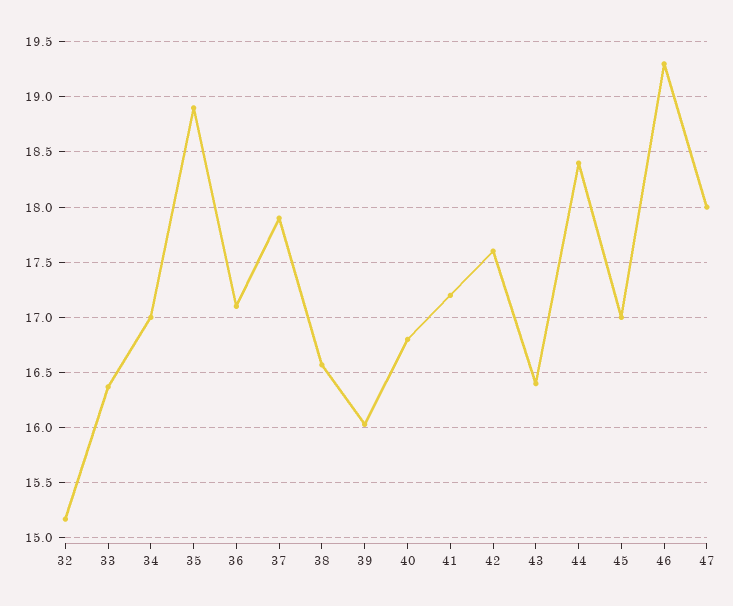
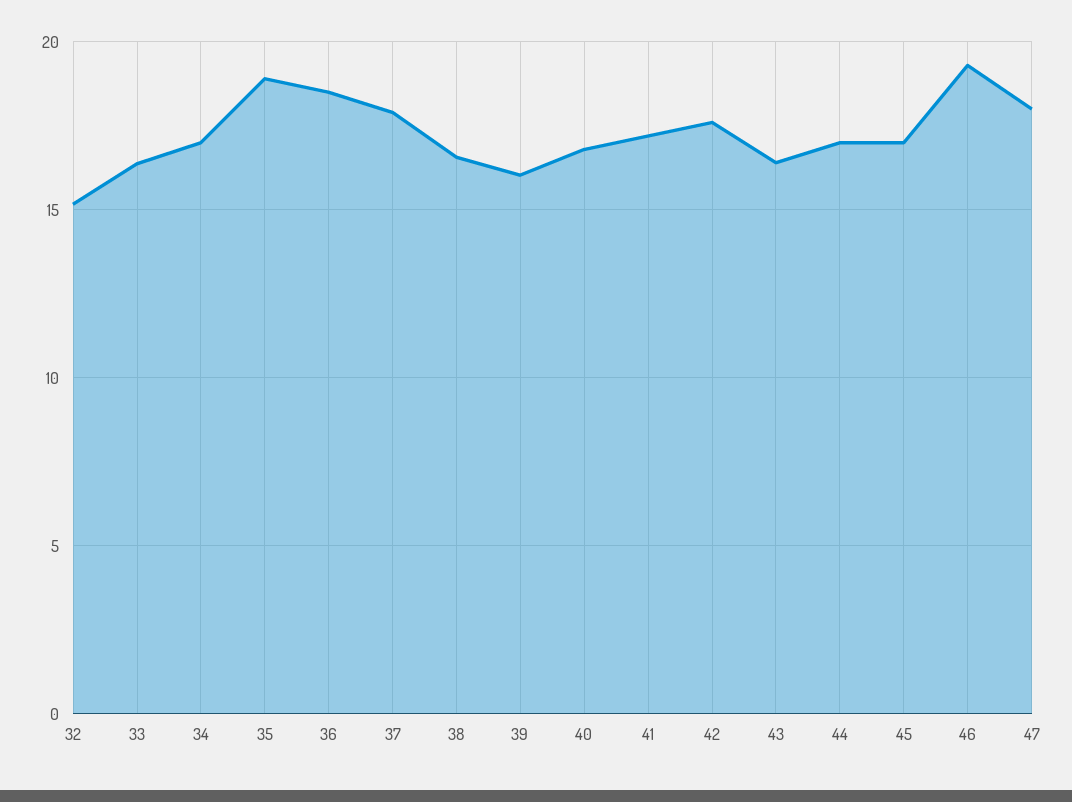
36: 17.1 -> 18.5
44: 18.4 -> 17

